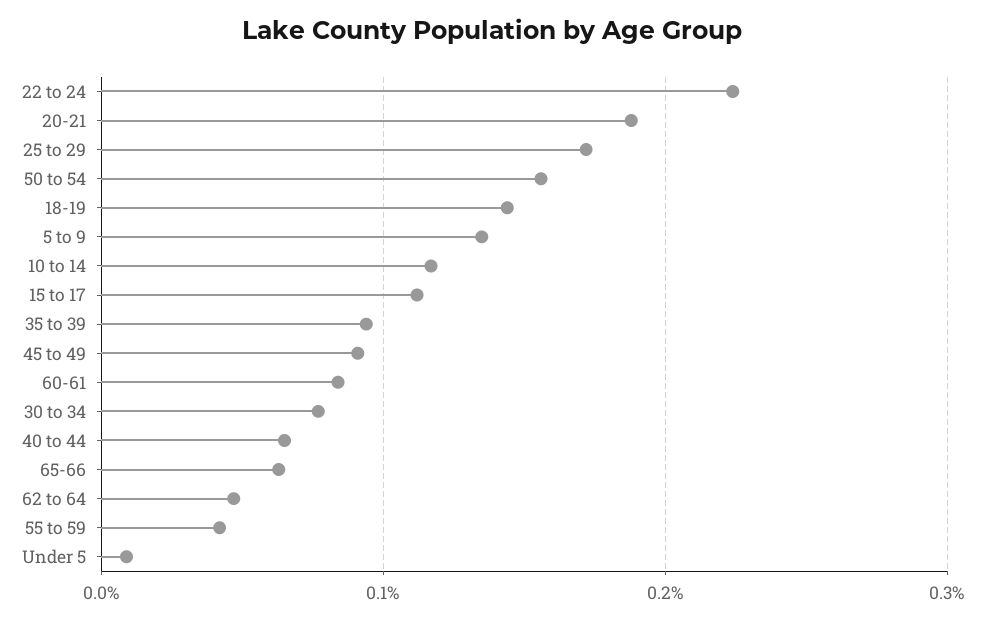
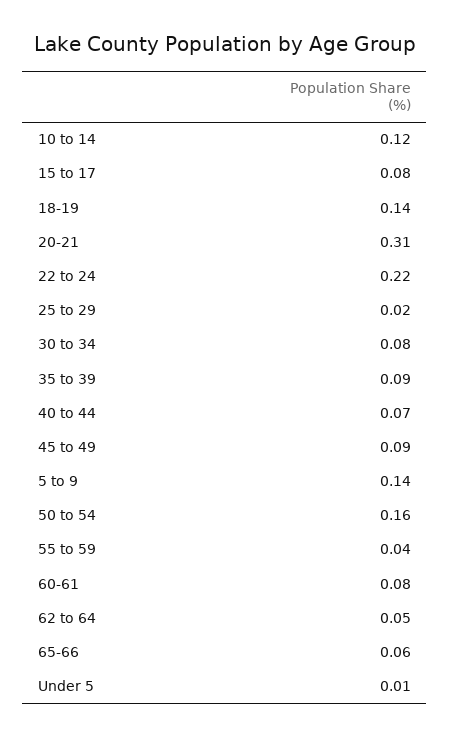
20-21: 0.19 -> 0.31
25 to 29: 0.17 -> 0.02
15 to 17: 0.11 -> 0.08

